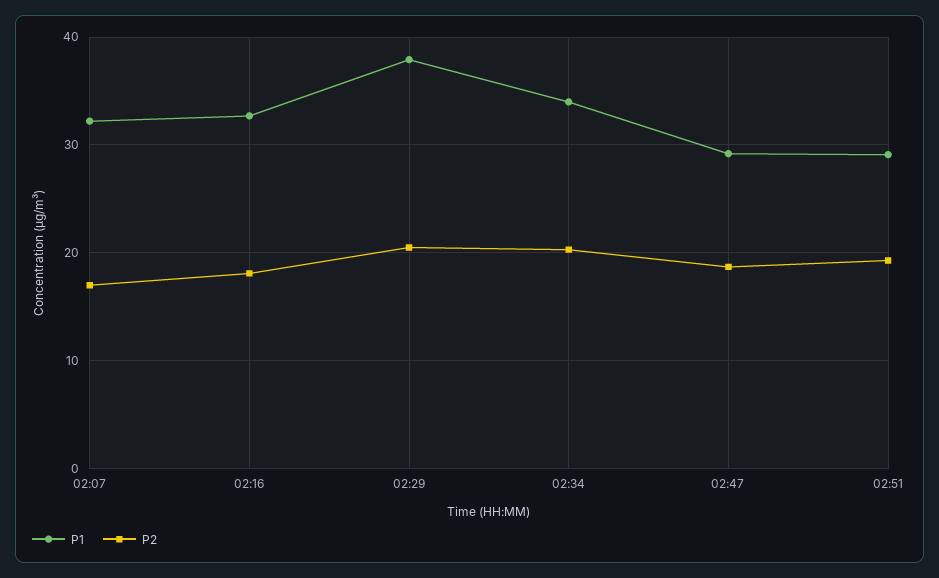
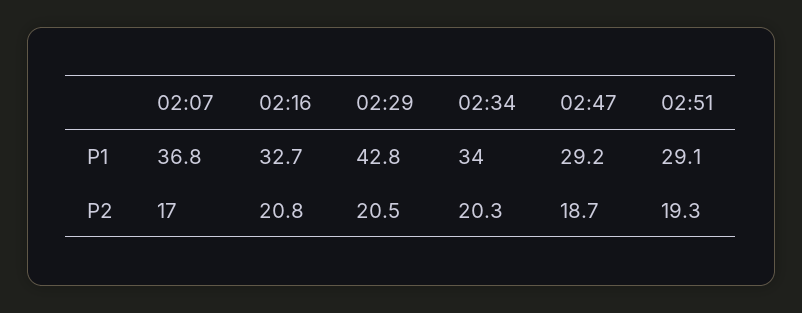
P1, 02:07: 32 -> 36.8
P2, 02:16: 18 -> 20.8
P1, 02:29: 38 -> 42.8

